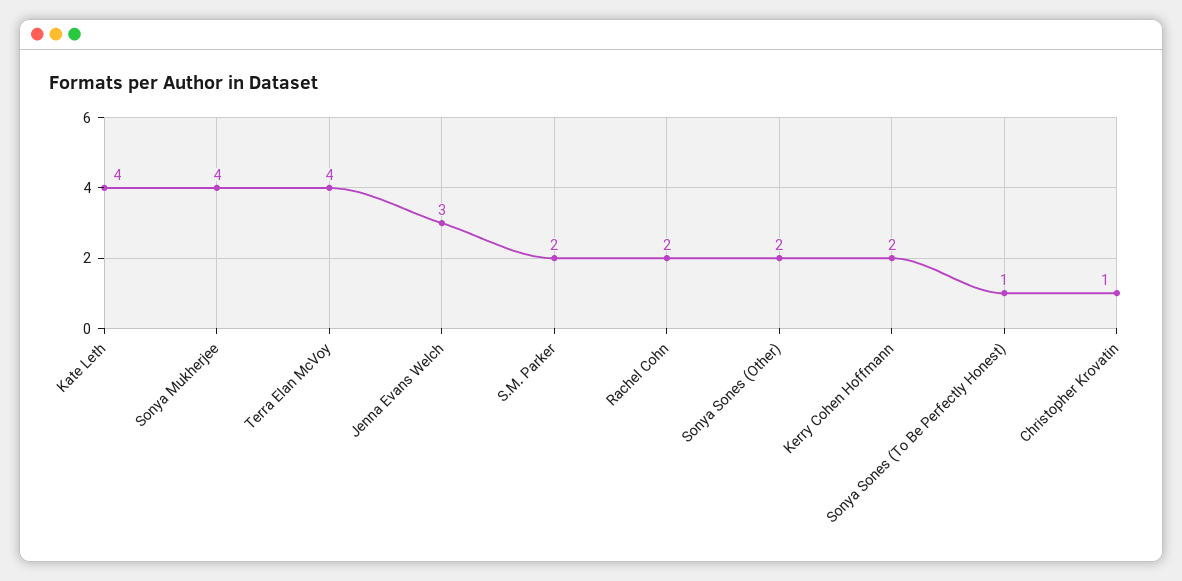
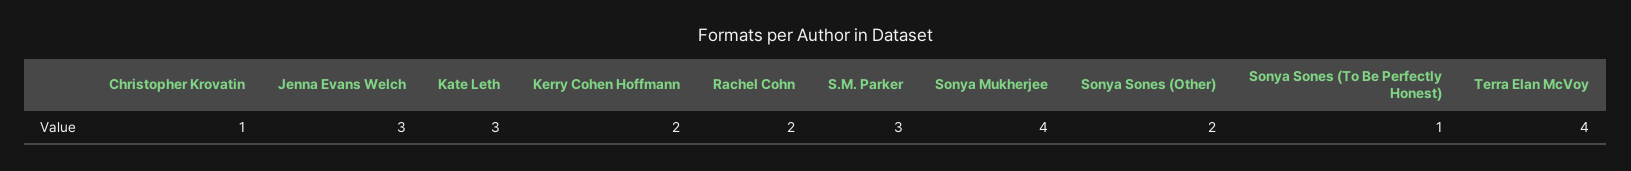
Kate Leth: 4 -> 3
S.M. Parker: 2 -> 3

